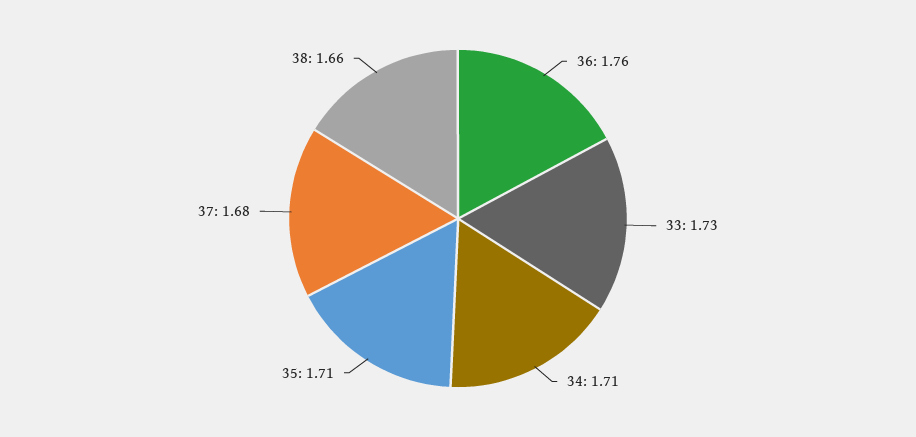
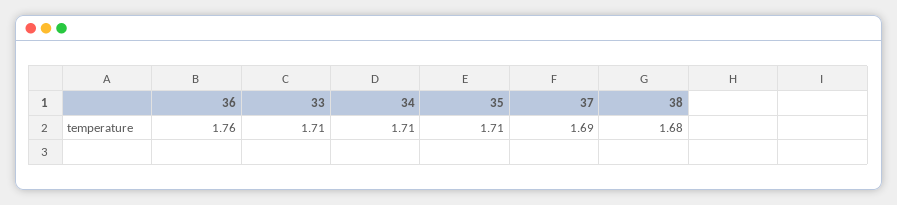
33: 1.73 -> 1.71
37: 1.68 -> 1.69
38: 1.66 -> 1.68

